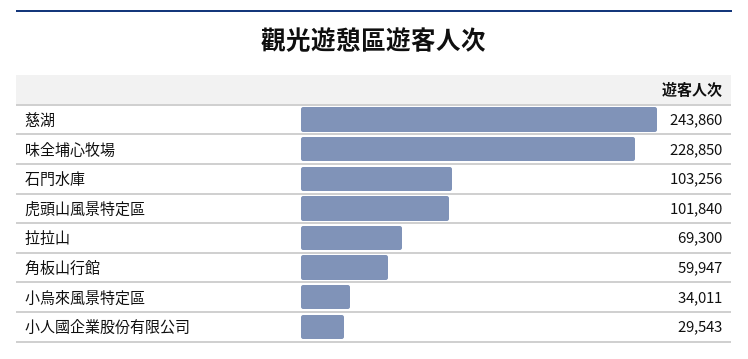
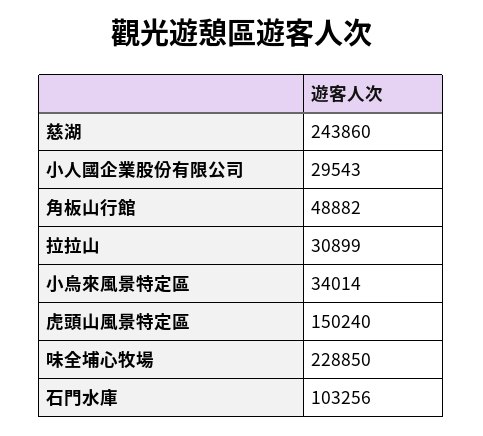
虎頭山風景特定區: 101840 -> 150240
拉拉山: 69300 -> 30899
角板山行館: 59947 -> 48882
小烏來風景特定區: 34011 -> 34014

